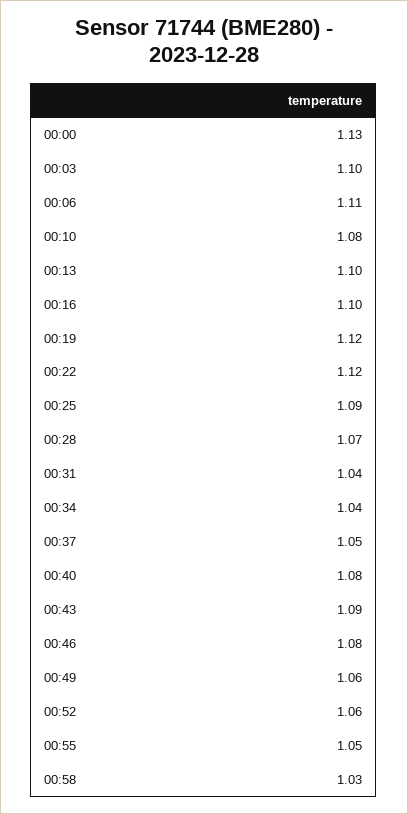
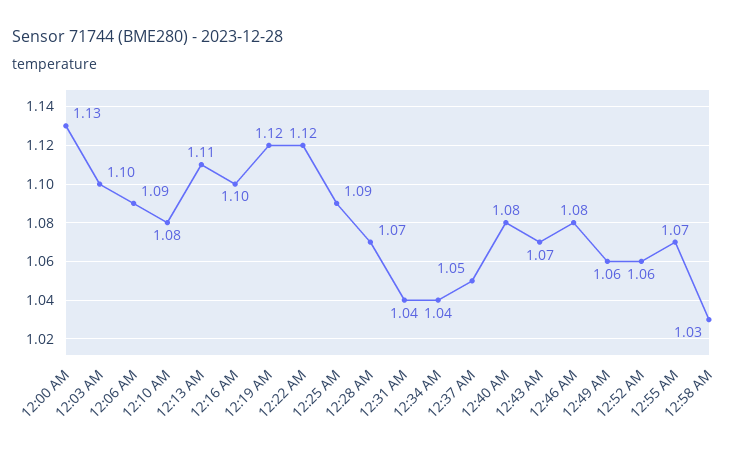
00:06: 1.11 -> 1.09
00:13: 1.1 -> 1.11
00:43: 1.09 -> 1.07
00:55: 1.05 -> 1.07

